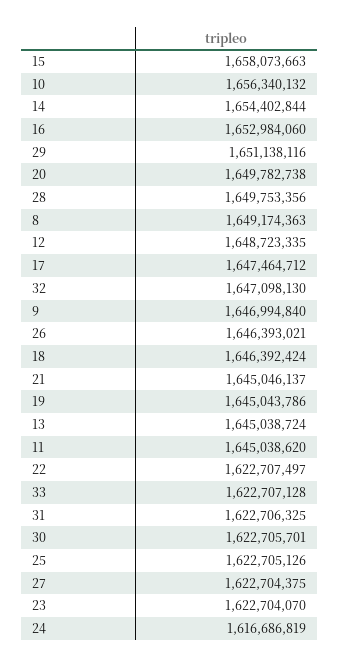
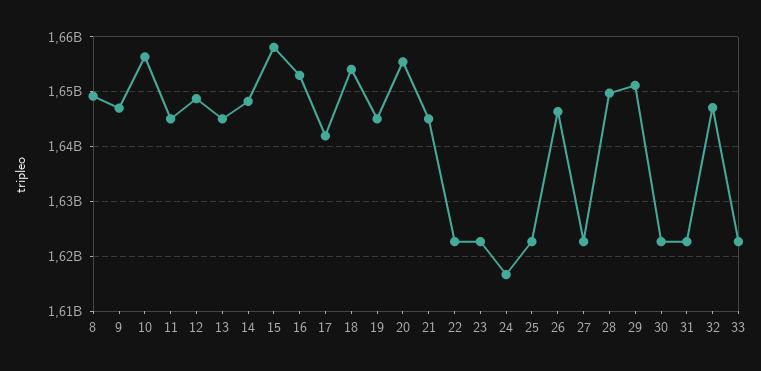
14: 1654402844 -> 1648000000
20: 1649782738 -> 1656000000
17: 1647464712 -> 1642000000
18: 1646392424 -> 1654000000

